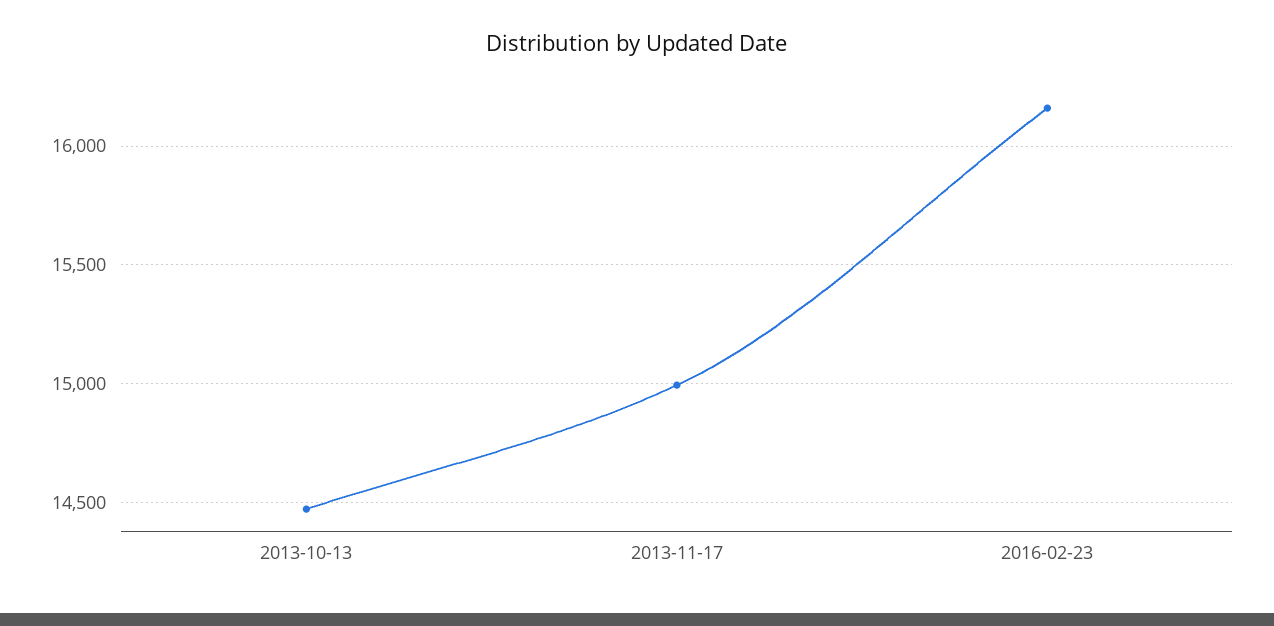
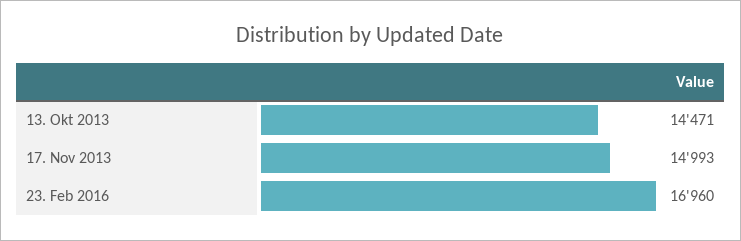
2016-02-23: 16150 -> 16960

